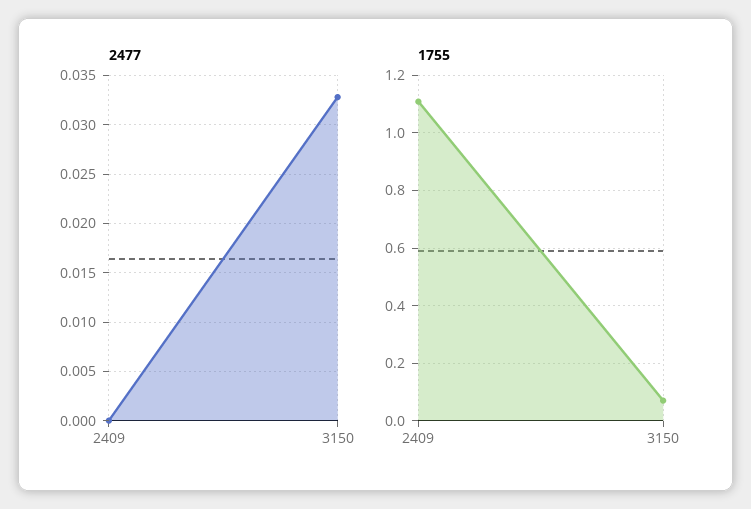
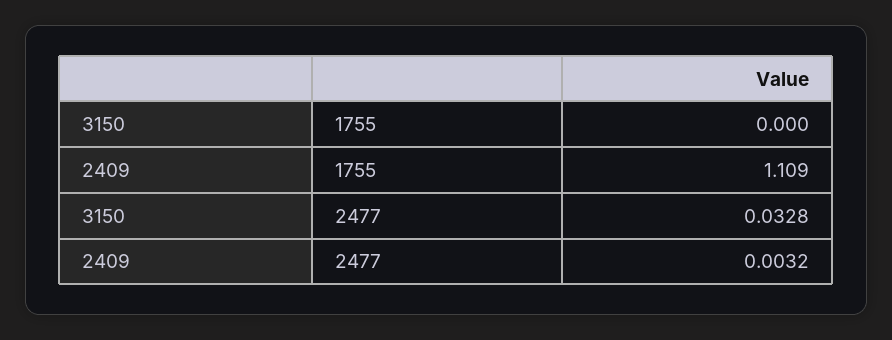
2477, 2409: 0 -> 0.0032
1755, 3150: 0.075 -> 0

